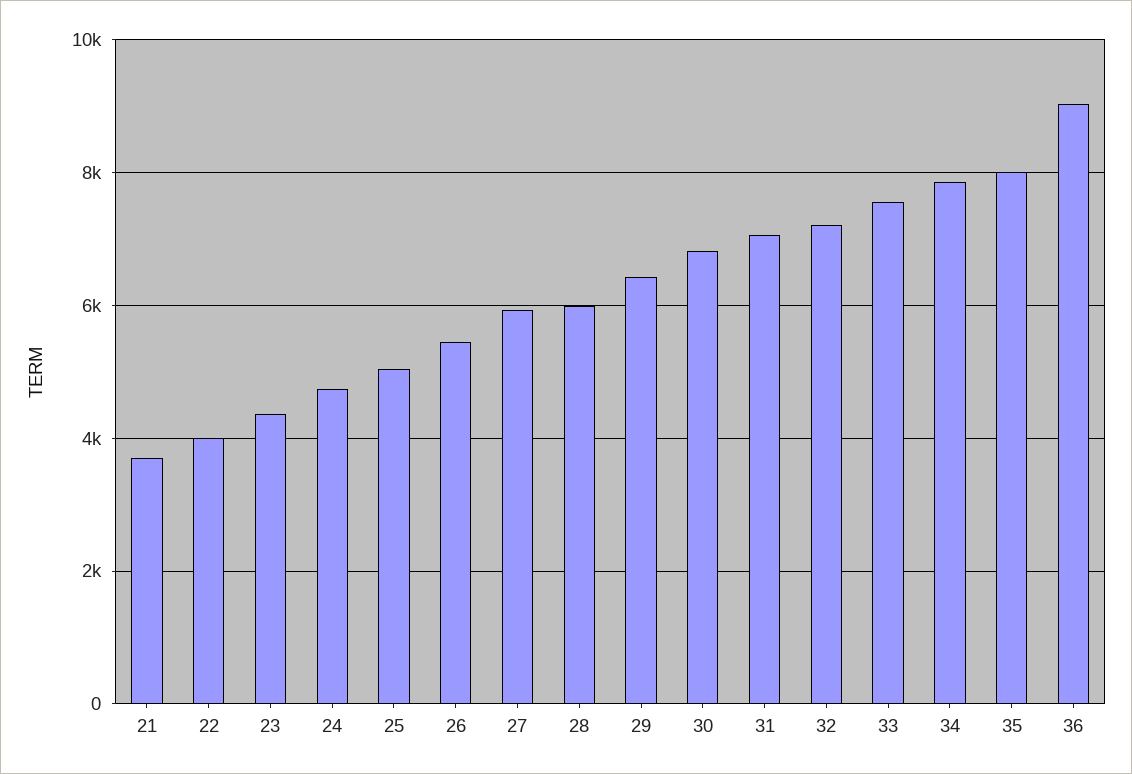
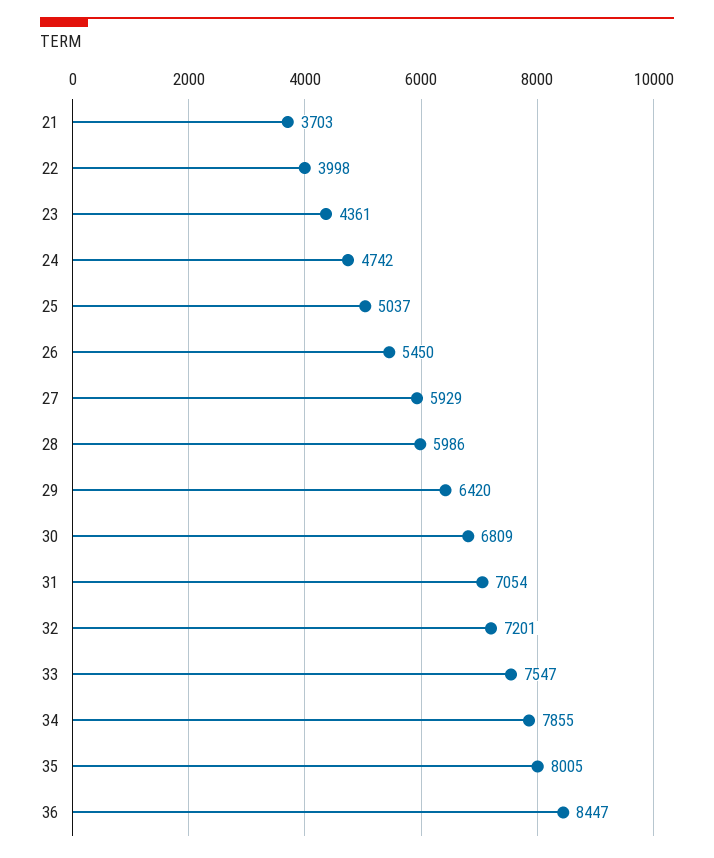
36: 9000 -> 8447

